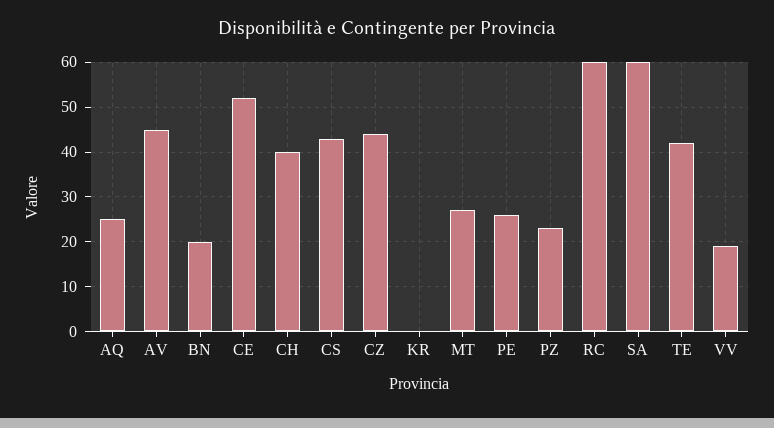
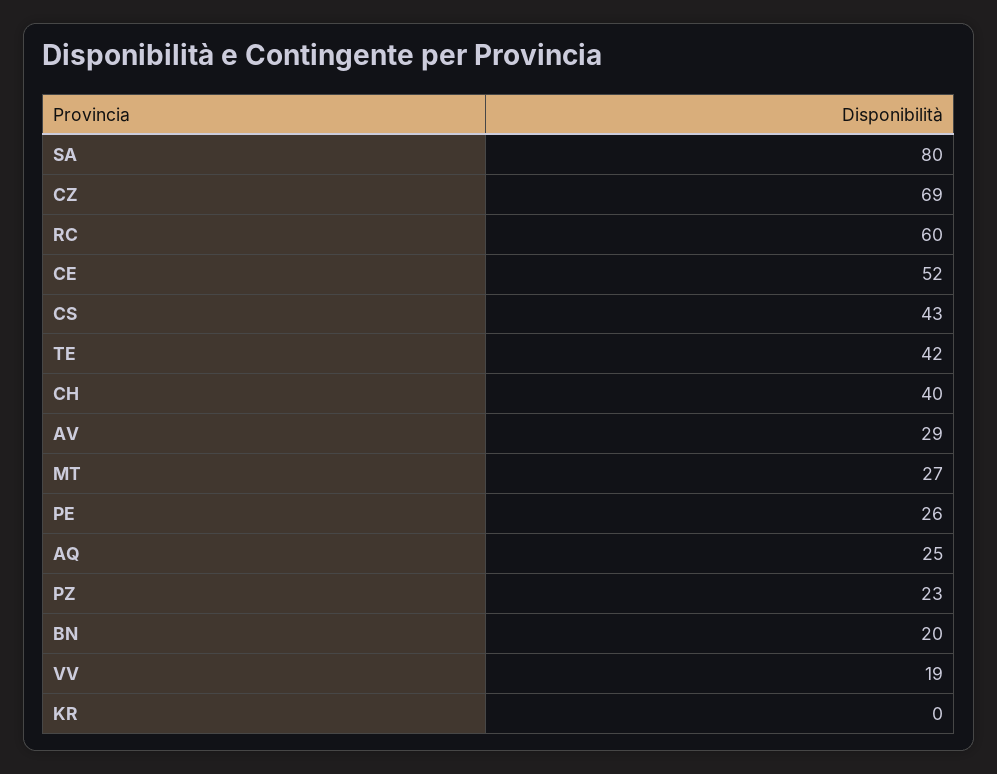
AV: 45 -> 29
CZ: 45 -> 69
SA: 60 -> 80

